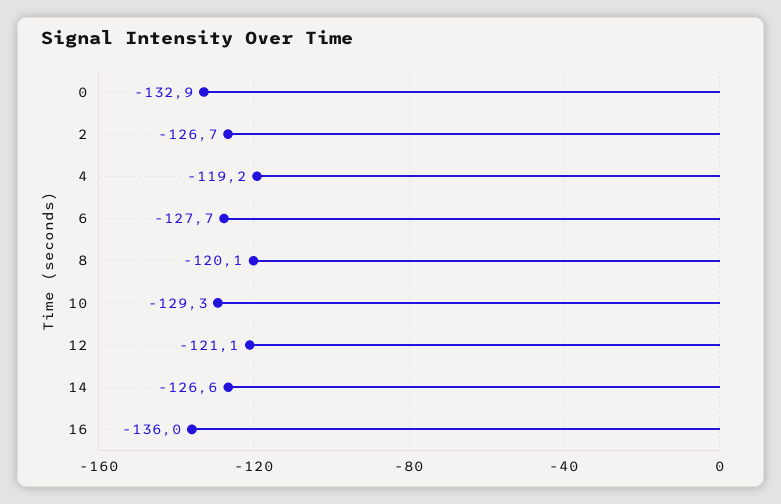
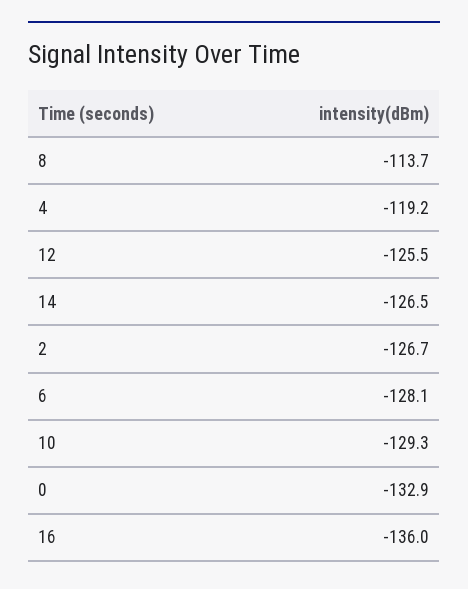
6: -127.7 -> -128.1
8: -120.1 -> -113.7
12: -121.1 -> -125.5
14: -126.6 -> -126.5

